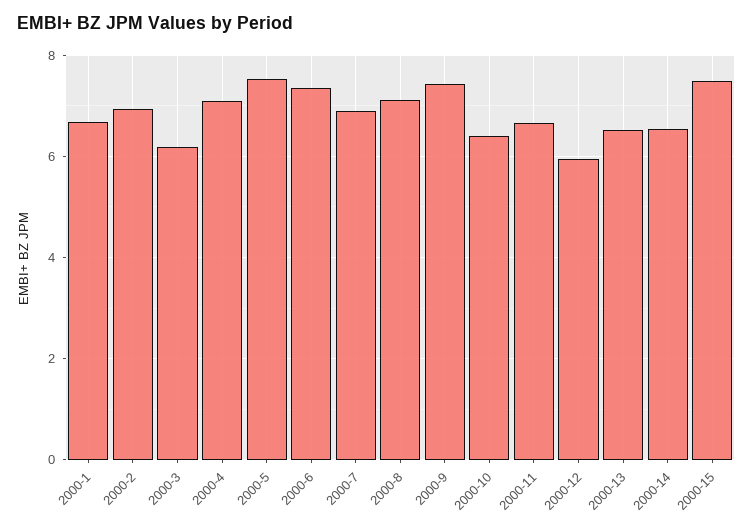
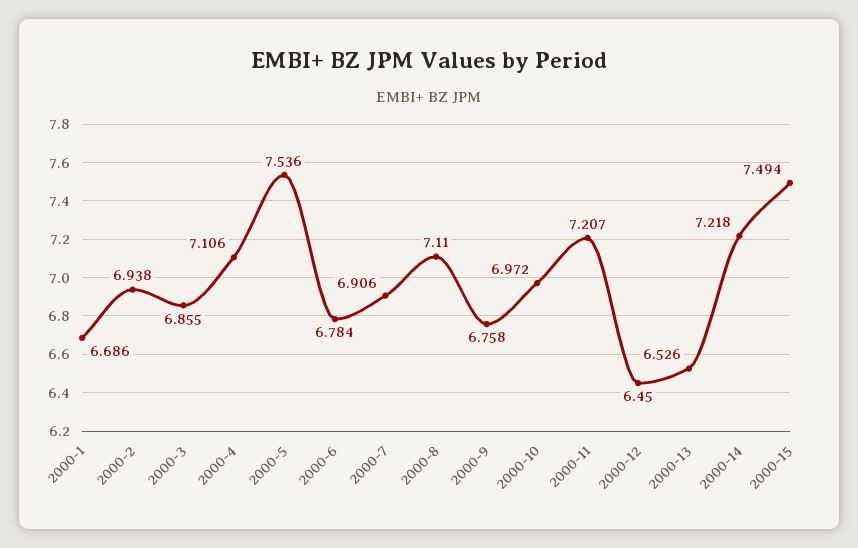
2000-3: 6.2 -> 6.855
2000-6: 7.4 -> 6.784
2000-9: 7.4 -> 6.758
2000-10: 6.4 -> 6.972
2000-11: 6.6 -> 7.207
2000-12: 6 -> 6.45
2000-14: 6.6 -> 7.218

